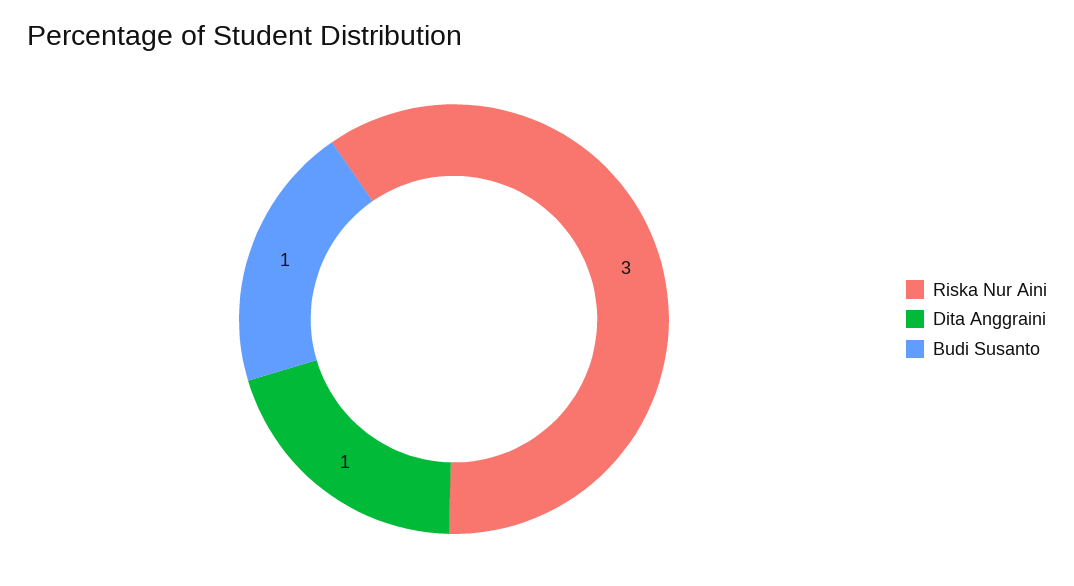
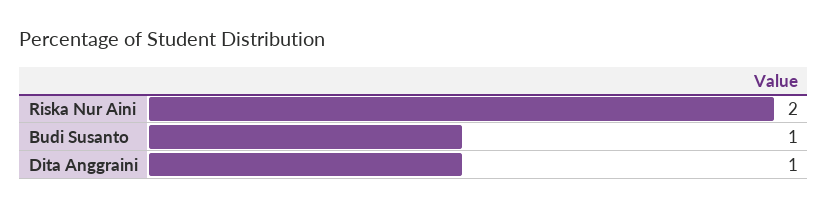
Riska Nur Aini: 3 -> 2

